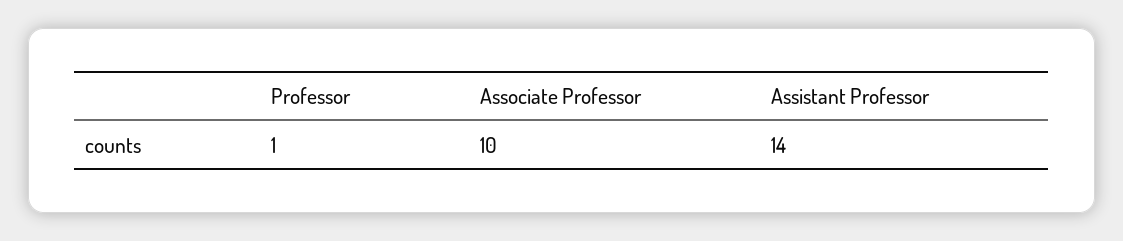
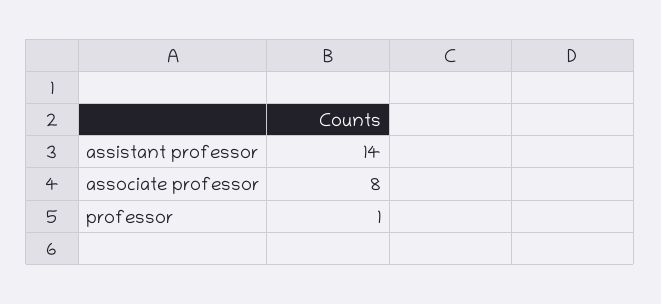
Associate Professor: 10 -> 8

